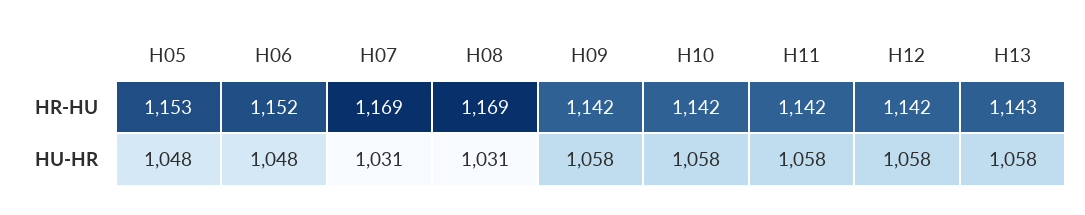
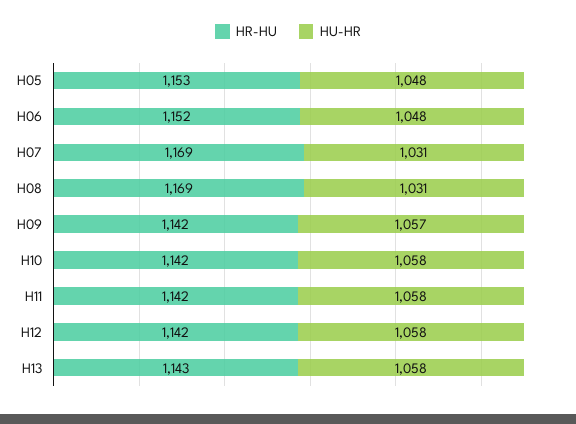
HU-HR, H09: 1058 -> 1057

